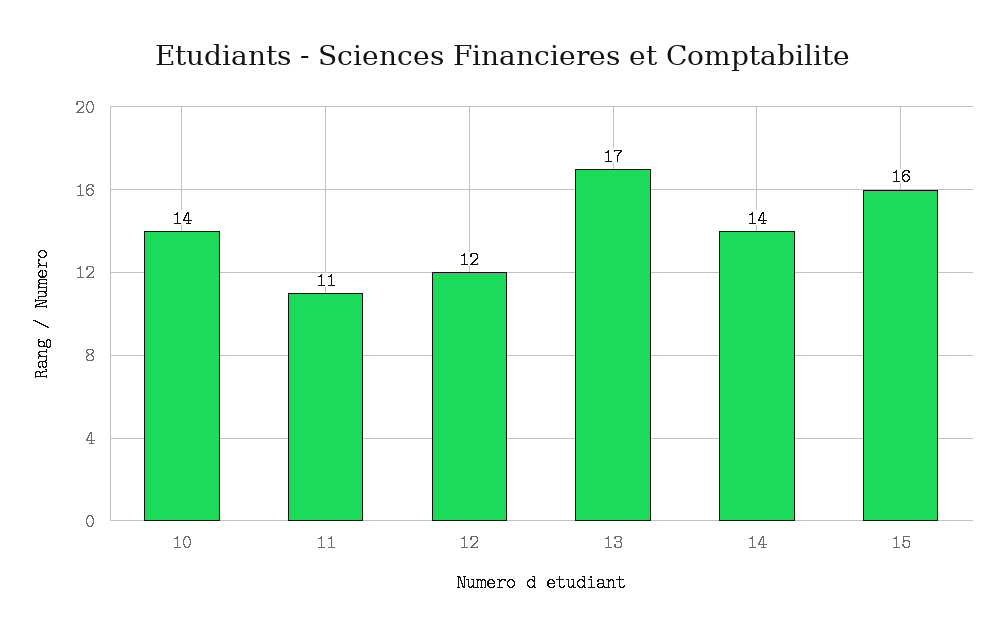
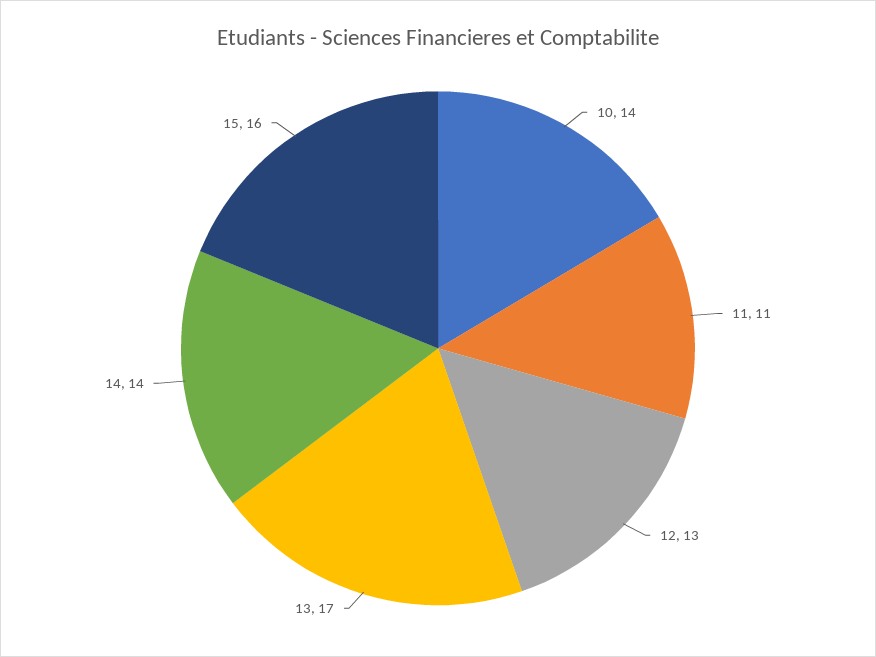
12: 12 -> 13

